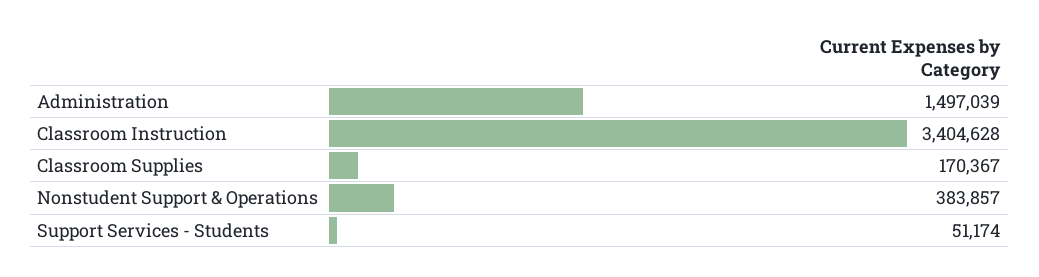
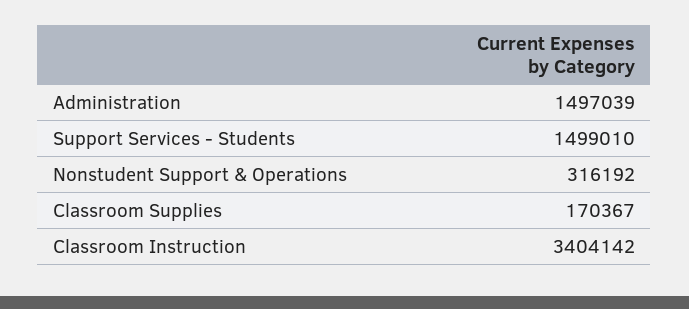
Classroom Instruction: 3404628 -> 3404142
Nonstudent Support & Operations: 383857 -> 316192
Support Services - Students: 51174 -> 1499010

